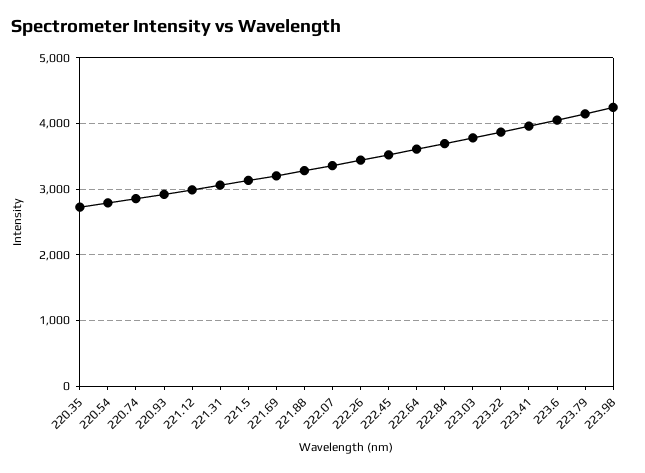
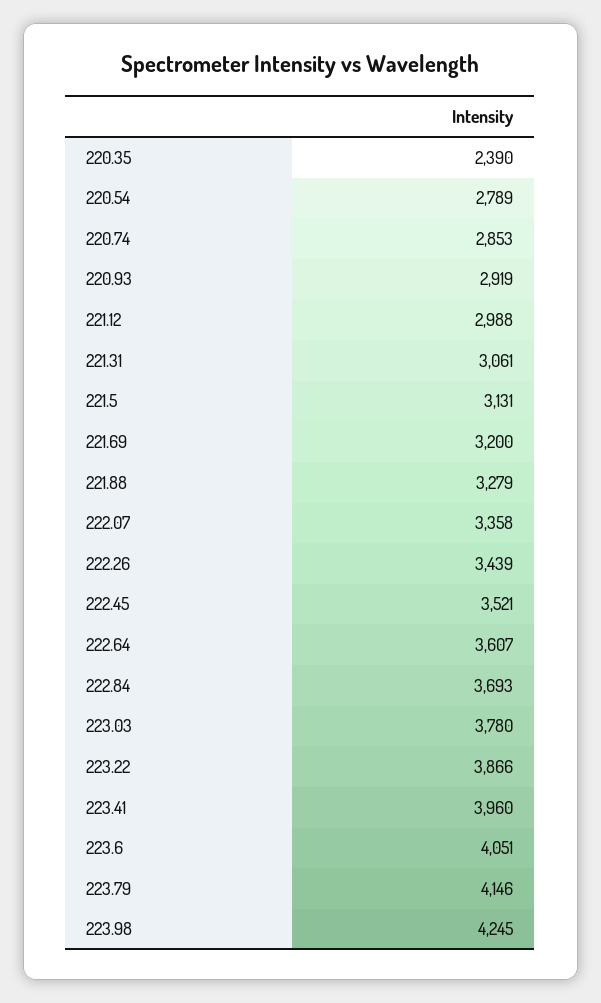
220.35: 2700 -> 2390

